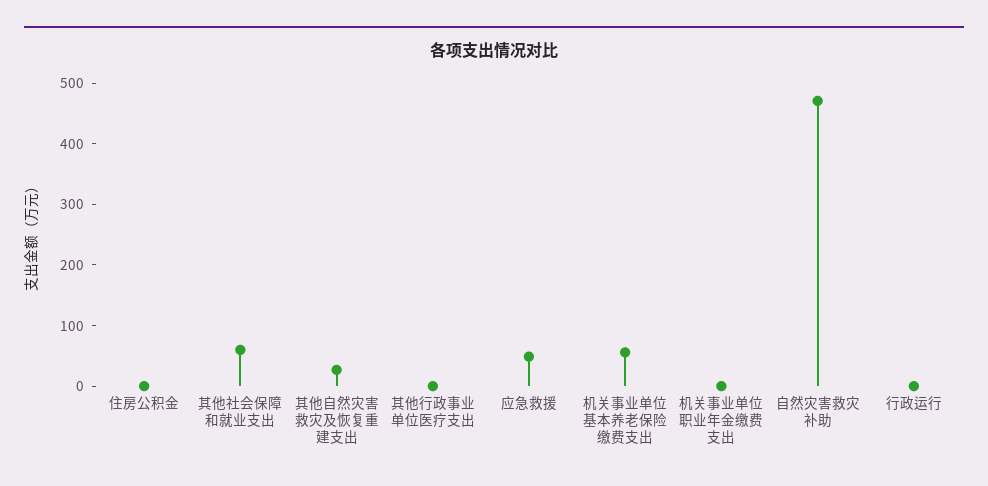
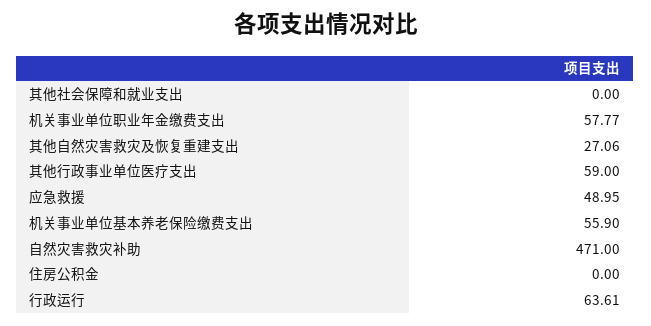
其他社会保障和就业支出: 60 -> 0
其他行政事业单位医疗支出: 0 -> 59
机关事业单位职业年金缴费支出: 0 -> 57.77
行政运行: 0 -> 63.61

